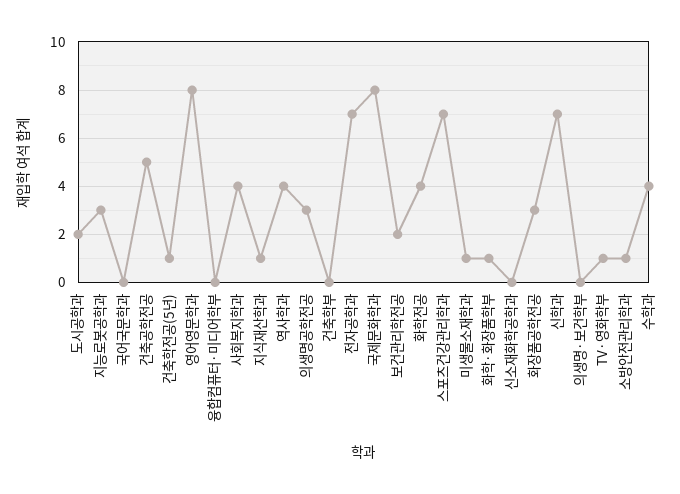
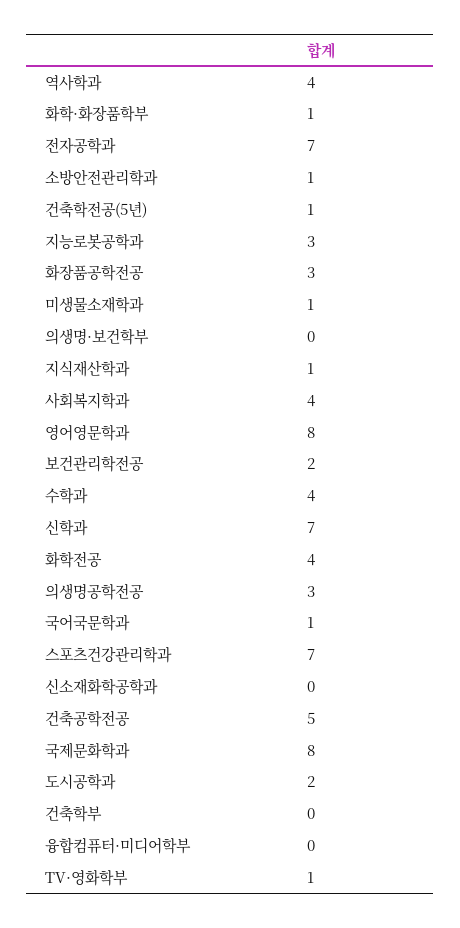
국어국문학과: 0 -> 1

